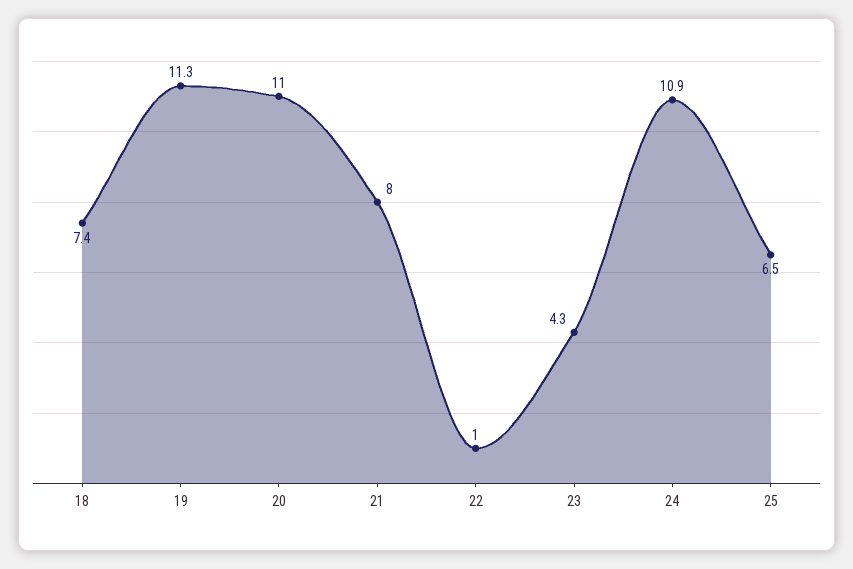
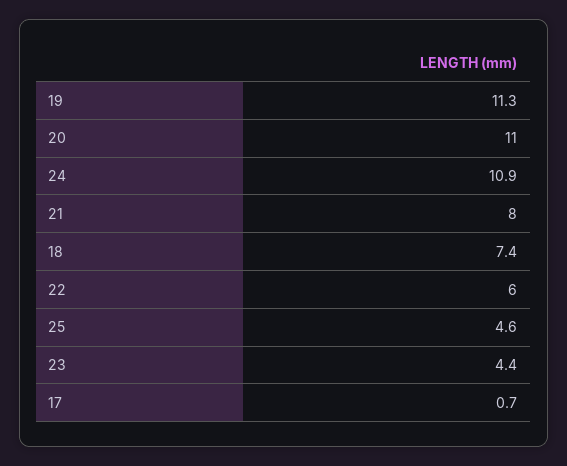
22: 1 -> 6
23: 4.3 -> 4.4
25: 6.5 -> 4.6
17: none -> 0.7

